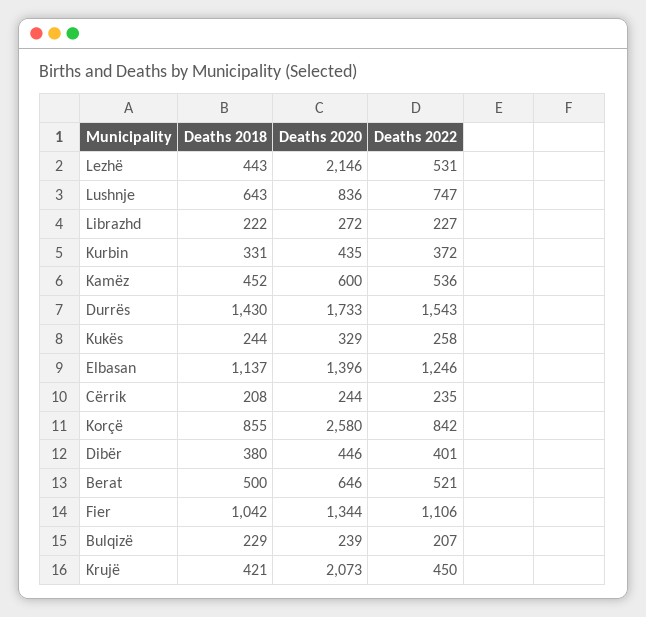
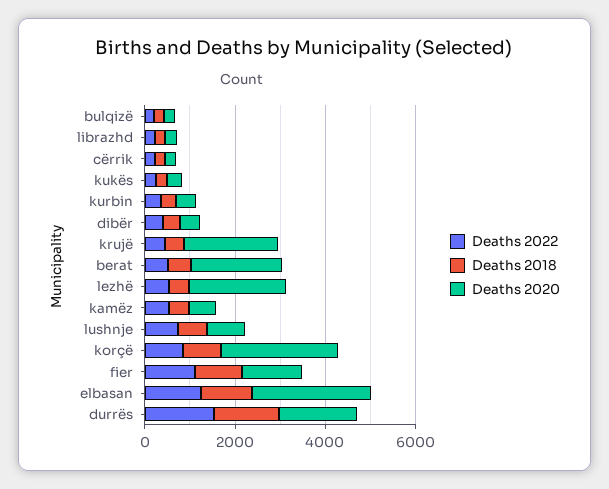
Deaths 2020, Elbasan: 1396 -> 2500
Deaths 2020, Berat: 646 -> 2000

